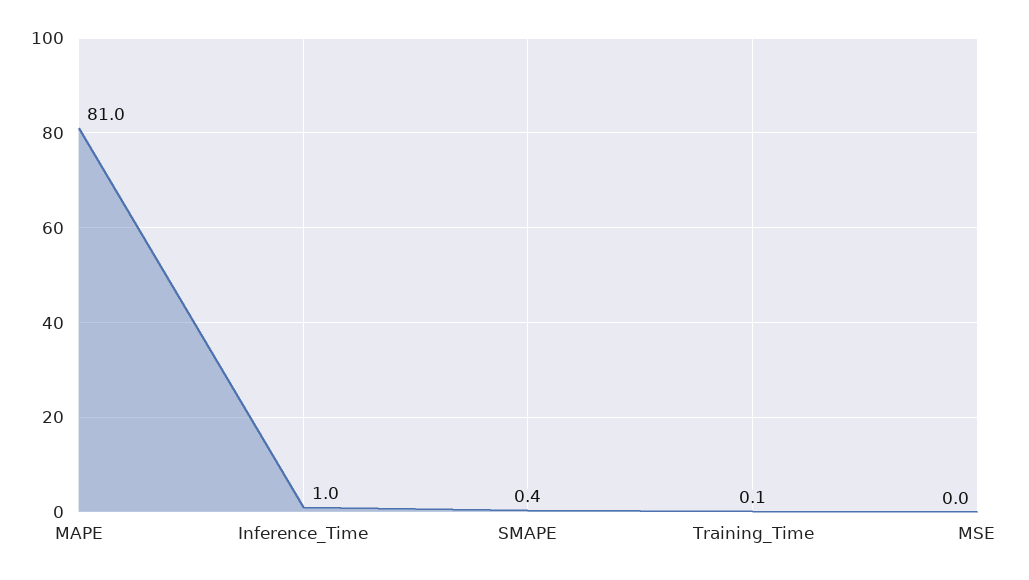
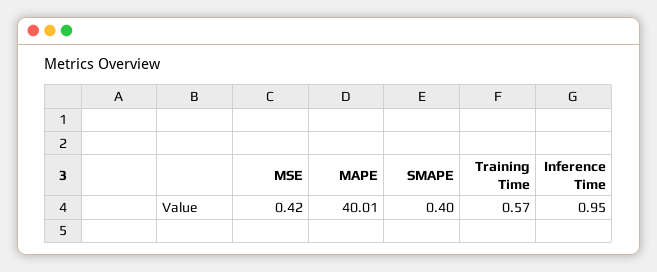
MAPE: 81 -> 40.01
Training_Time: 0.1 -> 0.57
MSE: 0 -> 0.42

